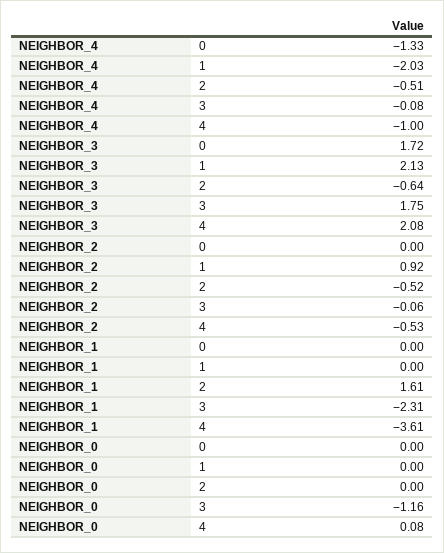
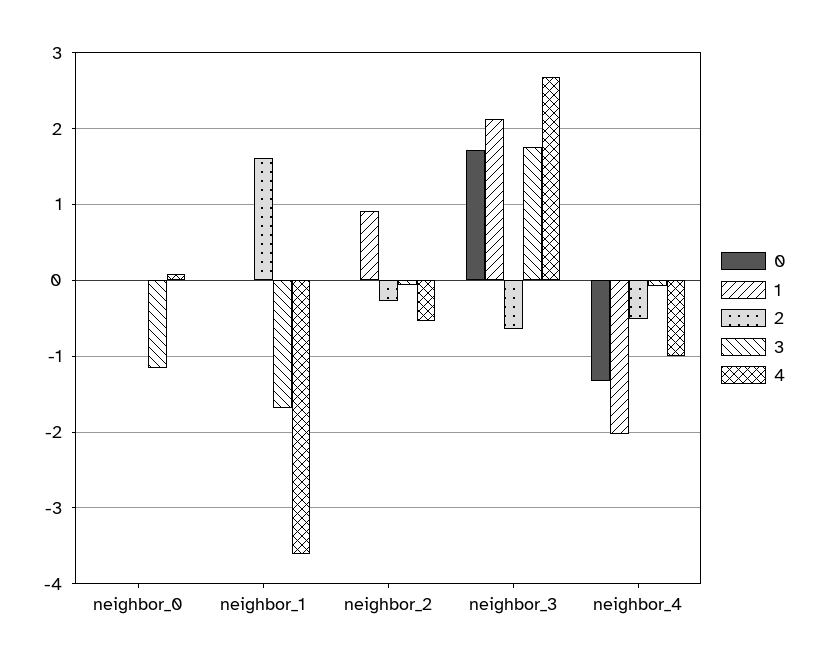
4, NEIGHBOR_3: 2.08 -> 2.7
2, NEIGHBOR_2: -0.52 -> -0.3
3, NEIGHBOR_1: -2.31 -> -1.7

